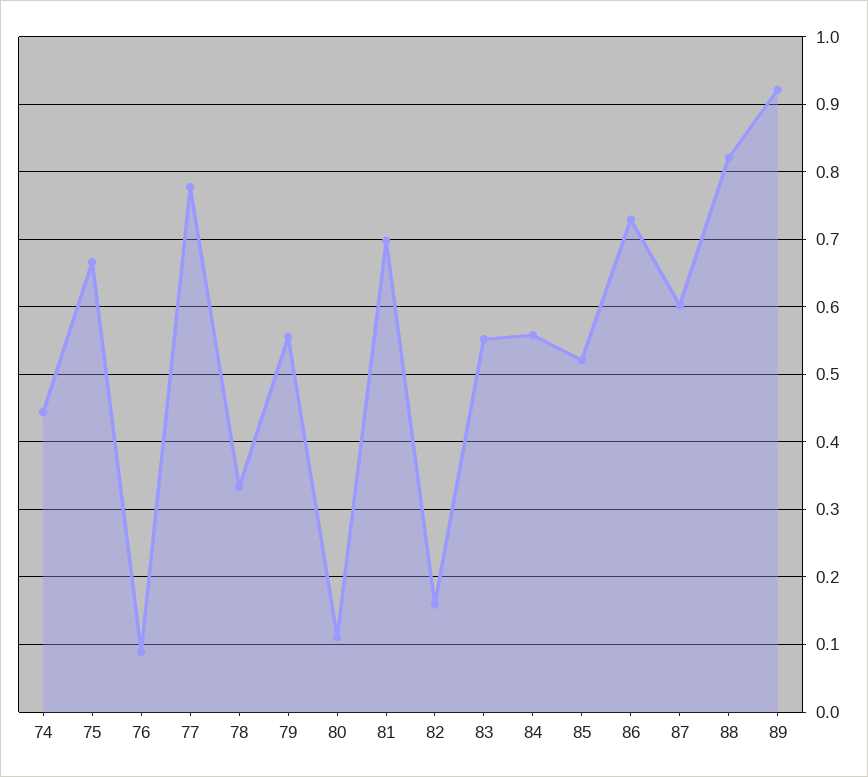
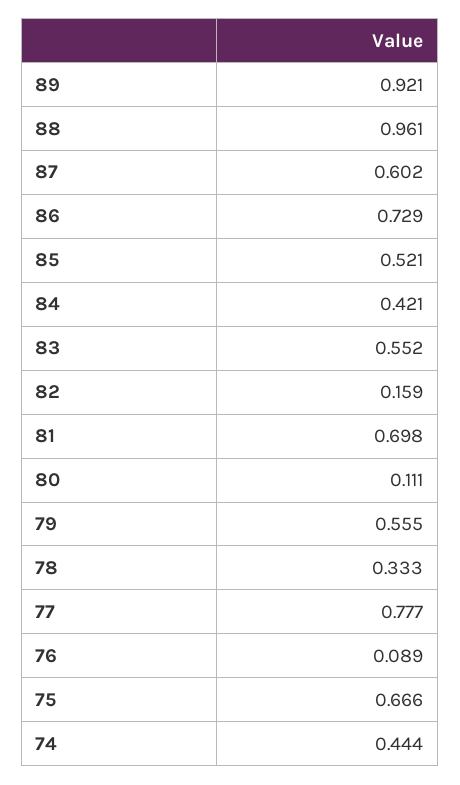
84: 0.56 -> 0.421
88: 0.82 -> 0.961

